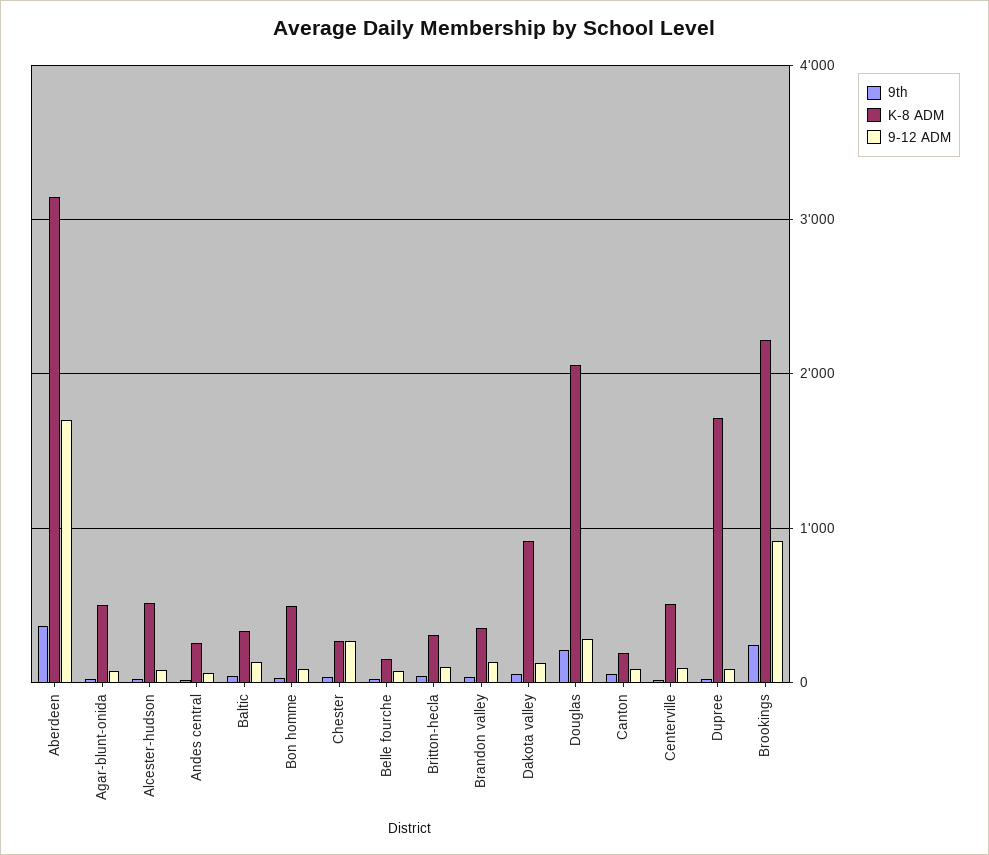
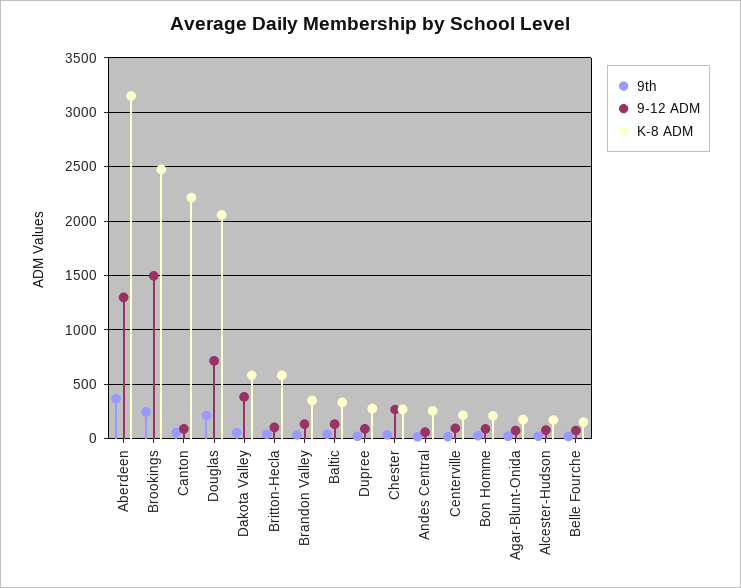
9-12 ADM, Aberdeen: 1700 -> 1300
K-8 ADM, Agar-blunt-onida: 500 -> 200
K-8 ADM, Alcester-hudson: 500 -> 200
K-8 ADM, Bon homme: 500 -> 200
K-8 ADM, Britton-hecla: 300 -> 600
K-8 ADM, Dakota valley: 900 -> 600
9-12 ADM, Dakota valley: 100 -> 400
9-12 ADM, Douglas: 300 -> 700
K-8 ADM, Canton: 200 -> 2200
K-8 ADM, Centerville: 500 -> 200
K-8 ADM, Dupree: 1700 -> 300
K-8 ADM, Brookings: 2200 -> 2500
9-12 ADM, Brookings: 900 -> 1500

